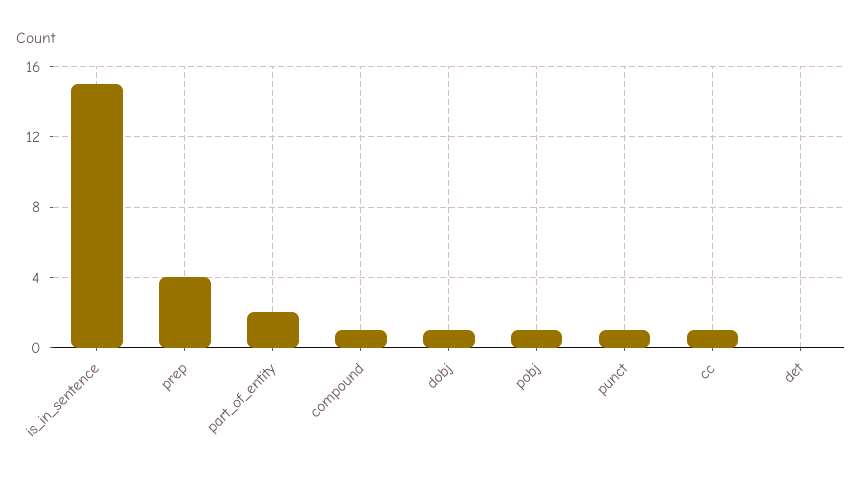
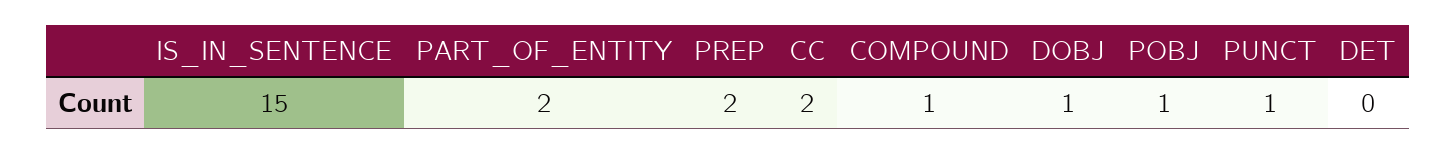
prep: 4 -> 2
cc: 1 -> 2

